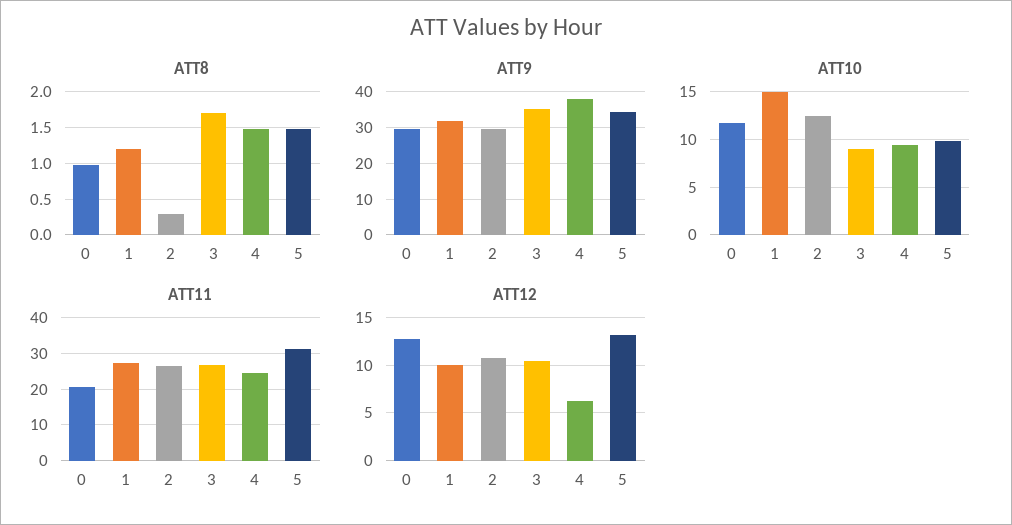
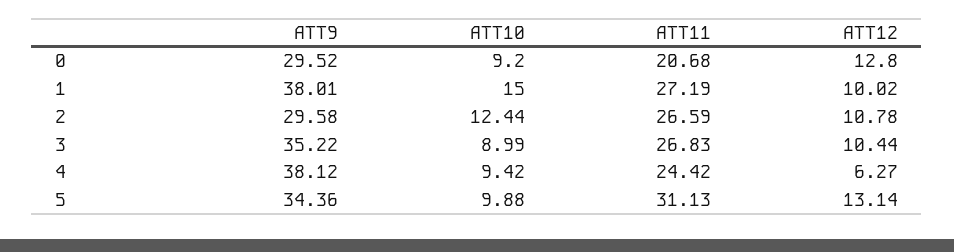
ATT8, 0: 1 -> none
ATT8, 1: 1.2 -> none
ATT8, 2: 0.3 -> none
ATT8, 3: 1.7 -> none
ATT8, 4: 1.5 -> none
ATT8, 5: 1.5 -> none
ATT9, 1: 32 -> 38.01
ATT10, 0: 12 -> 9.2

